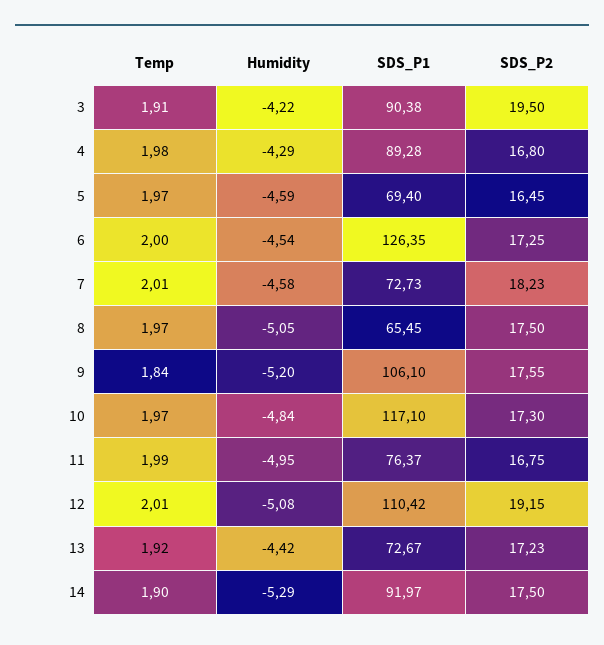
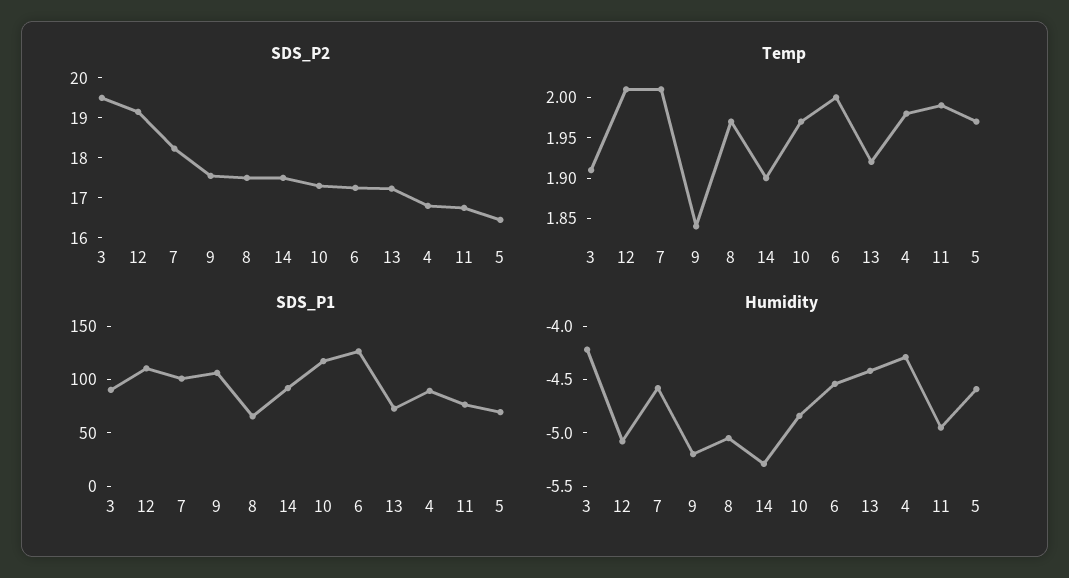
SDS_P1, 7: 72.73 -> 100

